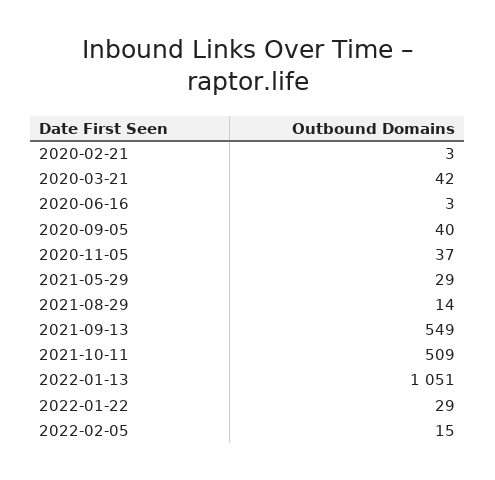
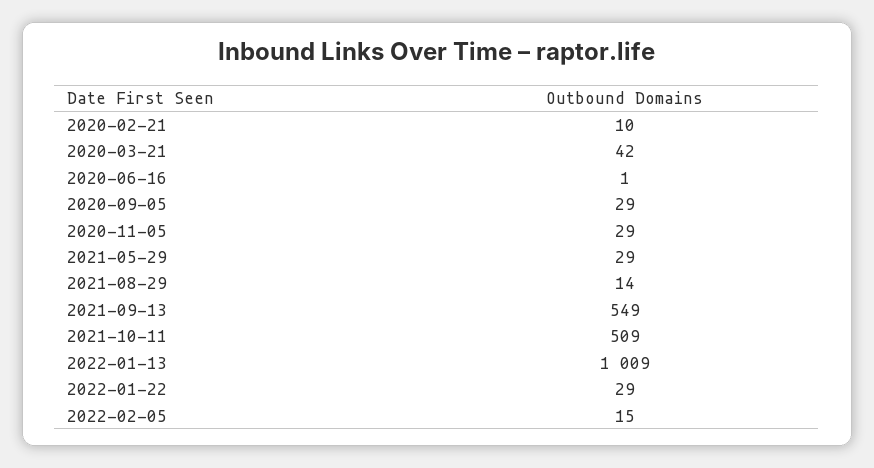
2020-02-21: 3 -> 10
2020-06-16: 3 -> 1
2020-09-05: 40 -> 29
2020-11-05: 37 -> 29
2022-01-13: 1051 -> 1009

